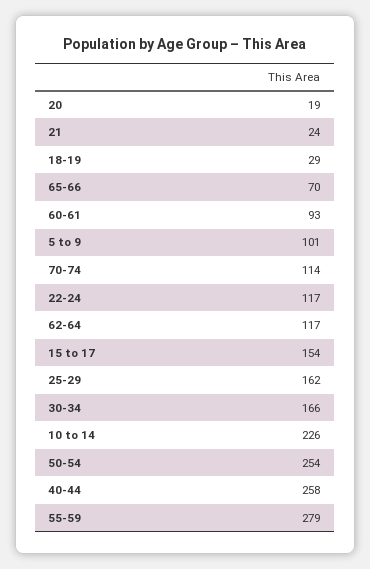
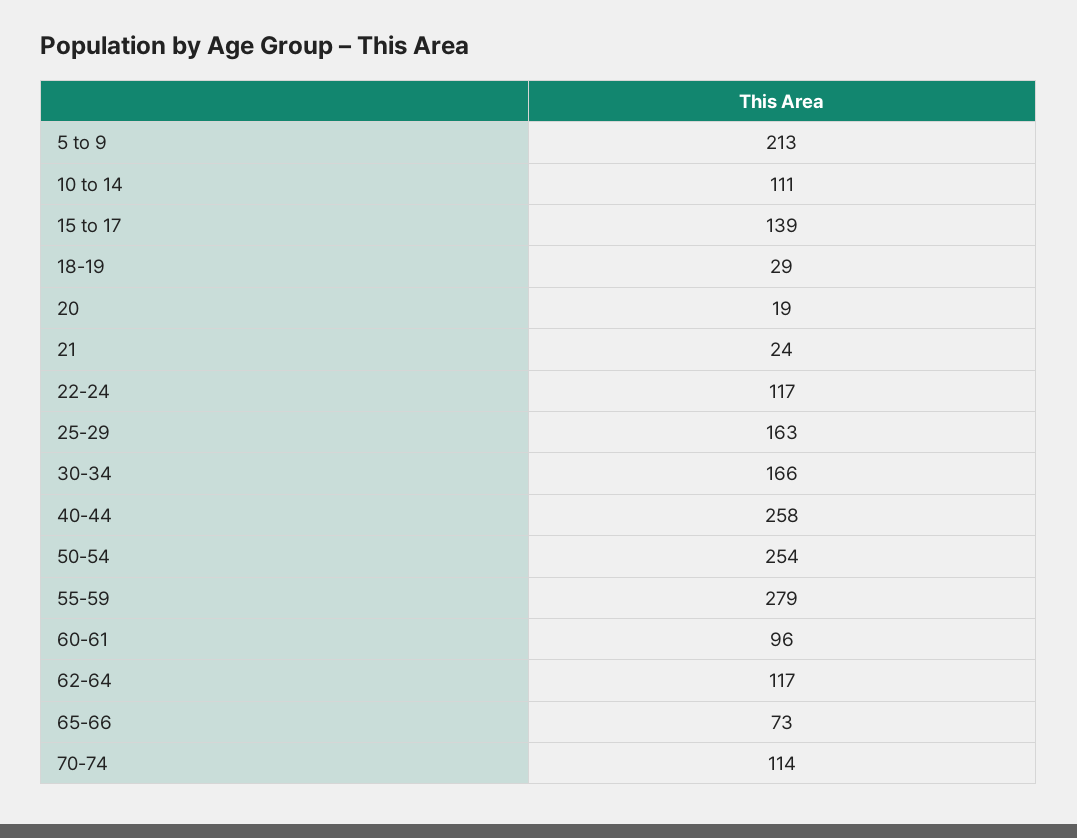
65-66: 70 -> 73
60-61: 93 -> 96
5 to 9: 101 -> 213
15 to 17: 154 -> 139
25-29: 162 -> 163
10 to 14: 226 -> 111

